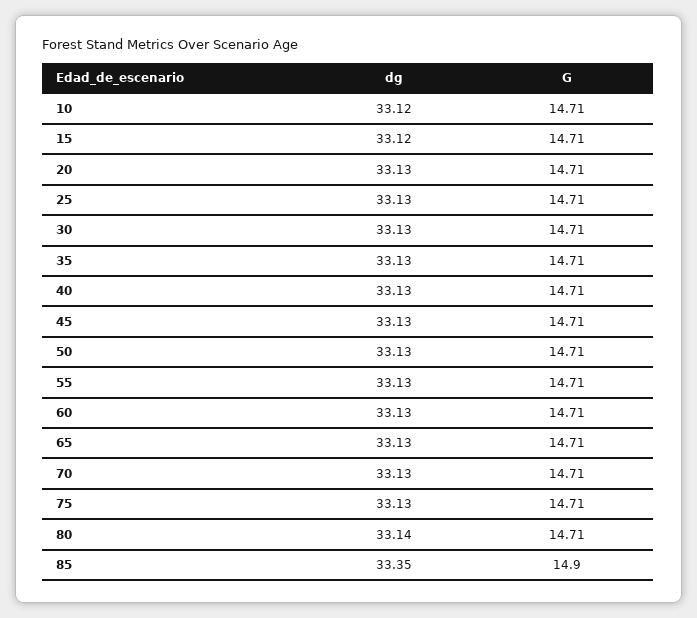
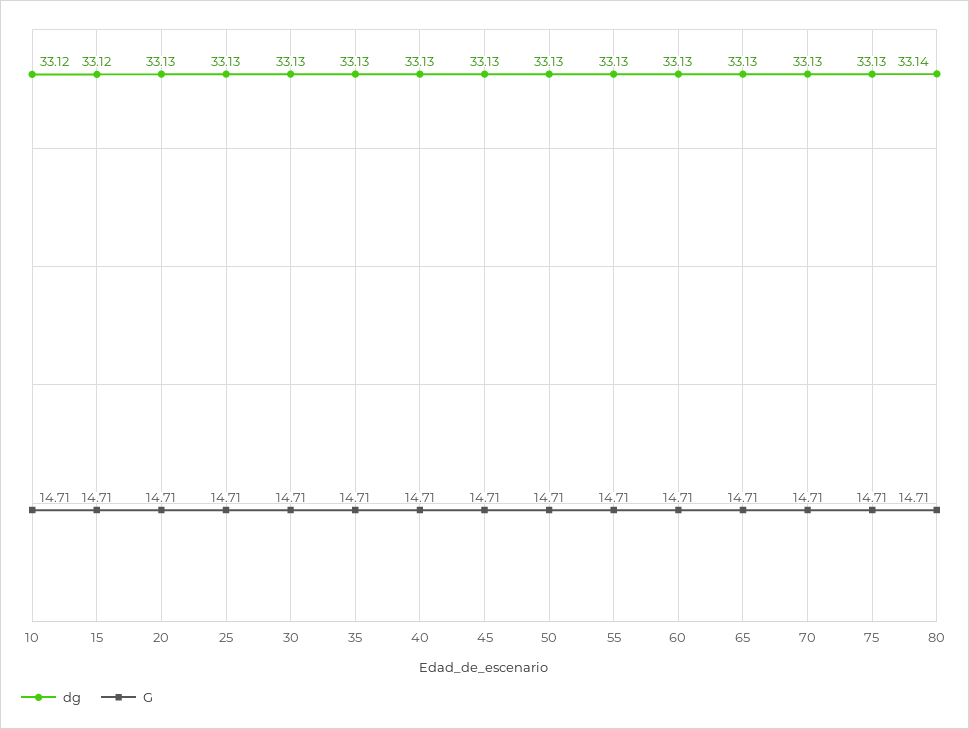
dg, 85: 33.35 -> none
G, 85: 14.9 -> none

